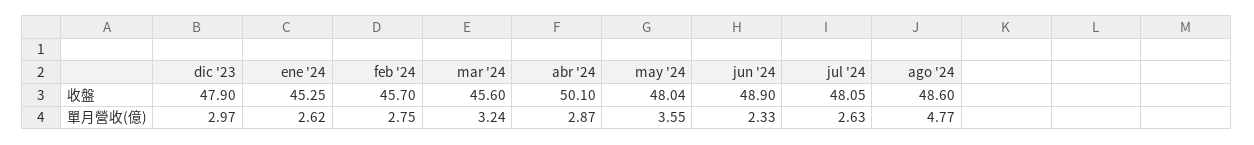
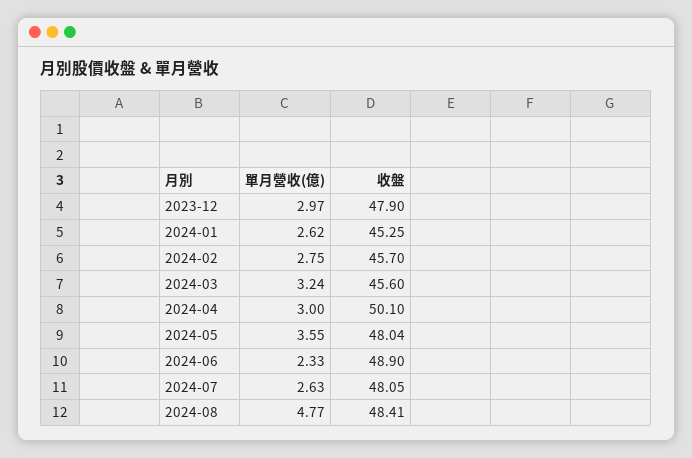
ago '24, 收盤: 48.6 -> 48.41
abr '24, 單月營收(億): 2.87 -> 3

